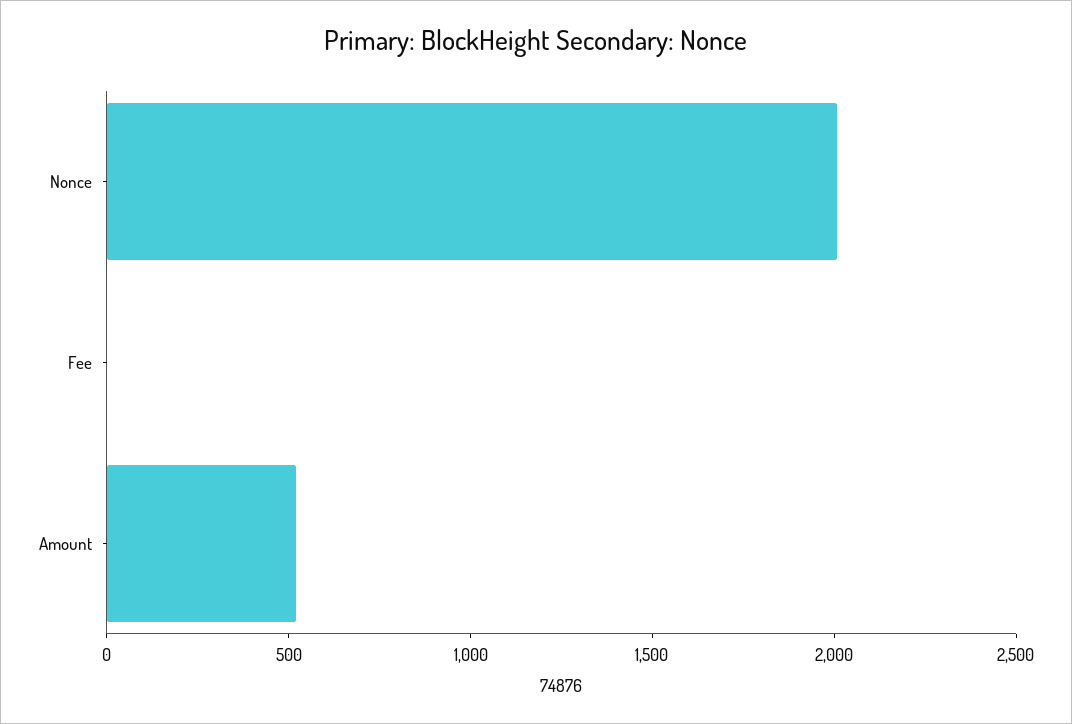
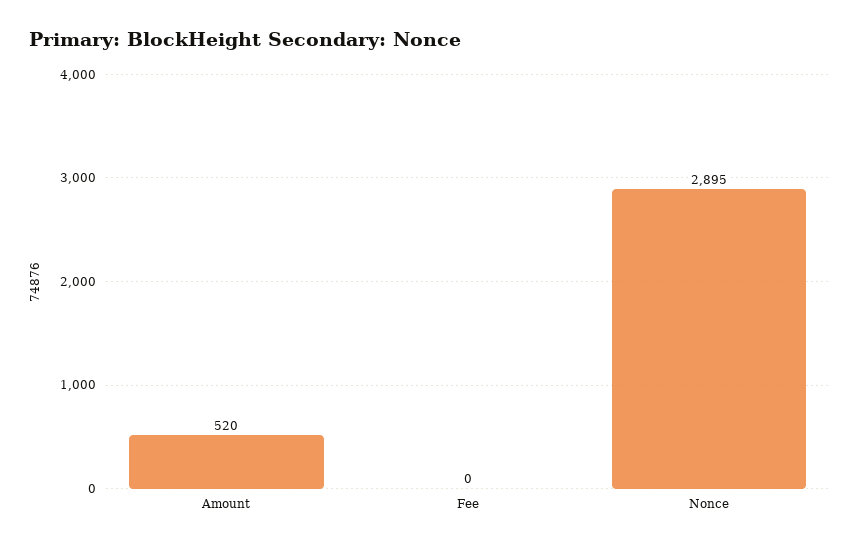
Nonce: 2000 -> 2895

